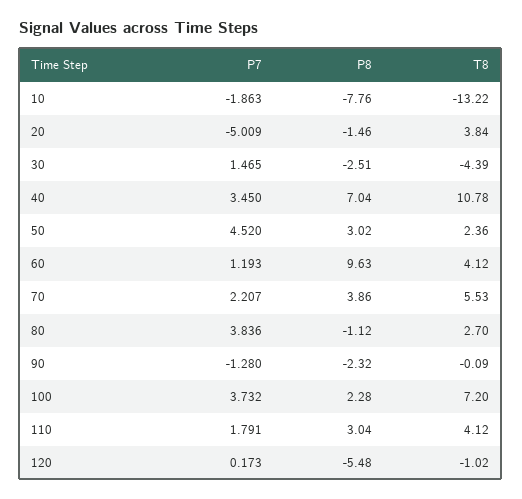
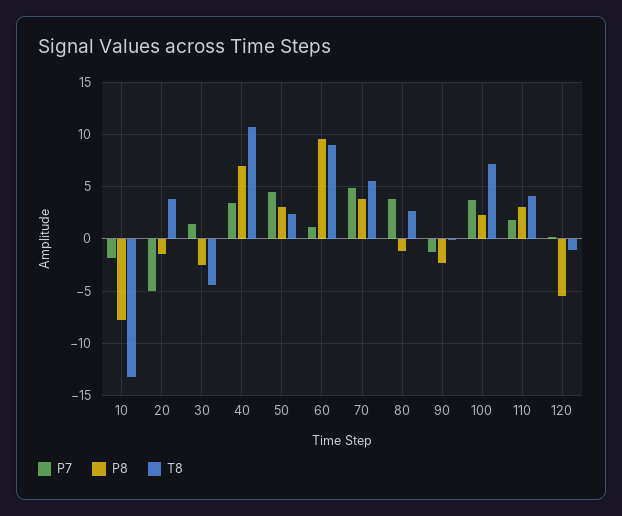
T8, 60: 4.12 -> 9
P7, 70: 2.207 -> 5

